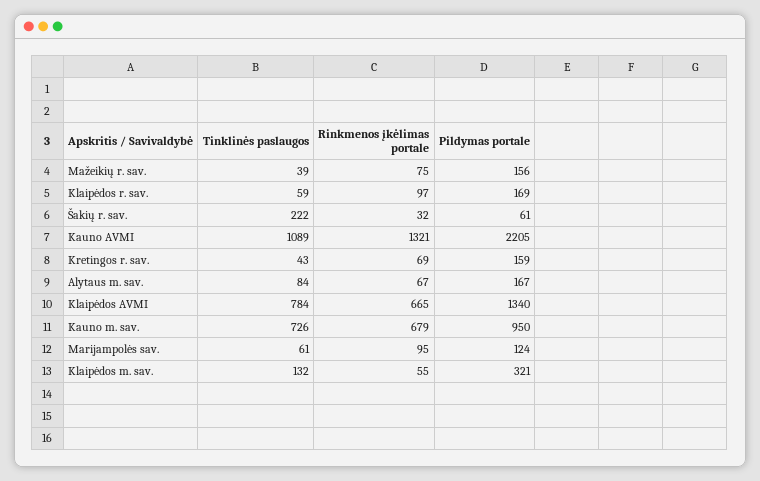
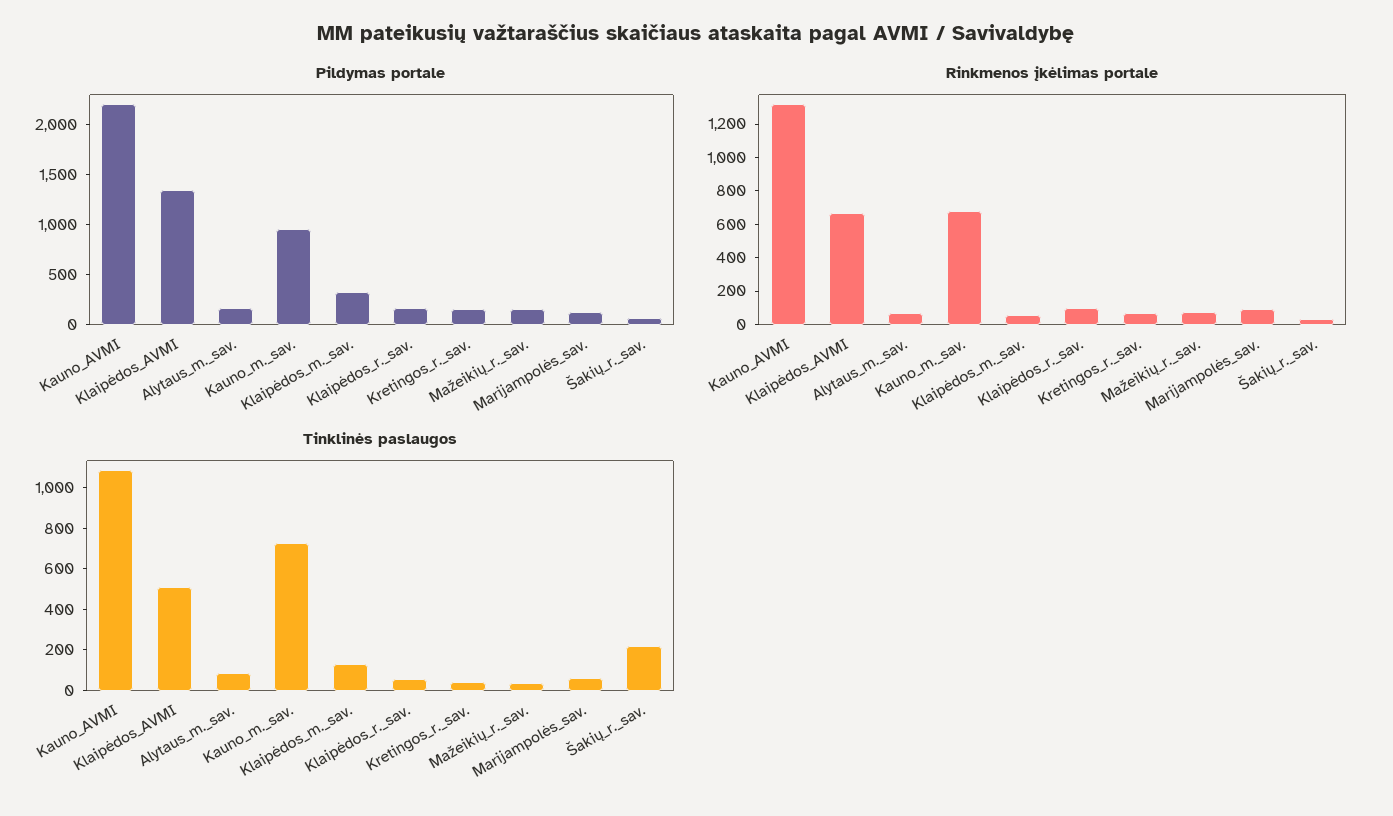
Tinklinės paslaugos, Klaipėdos AVMI: 784 -> 500

